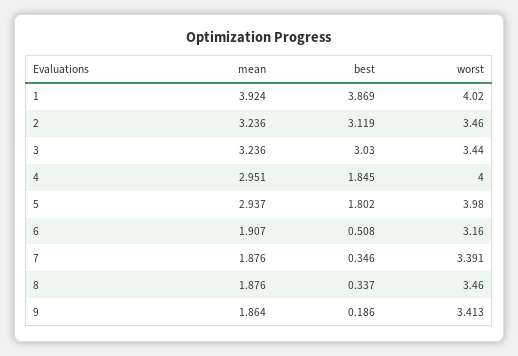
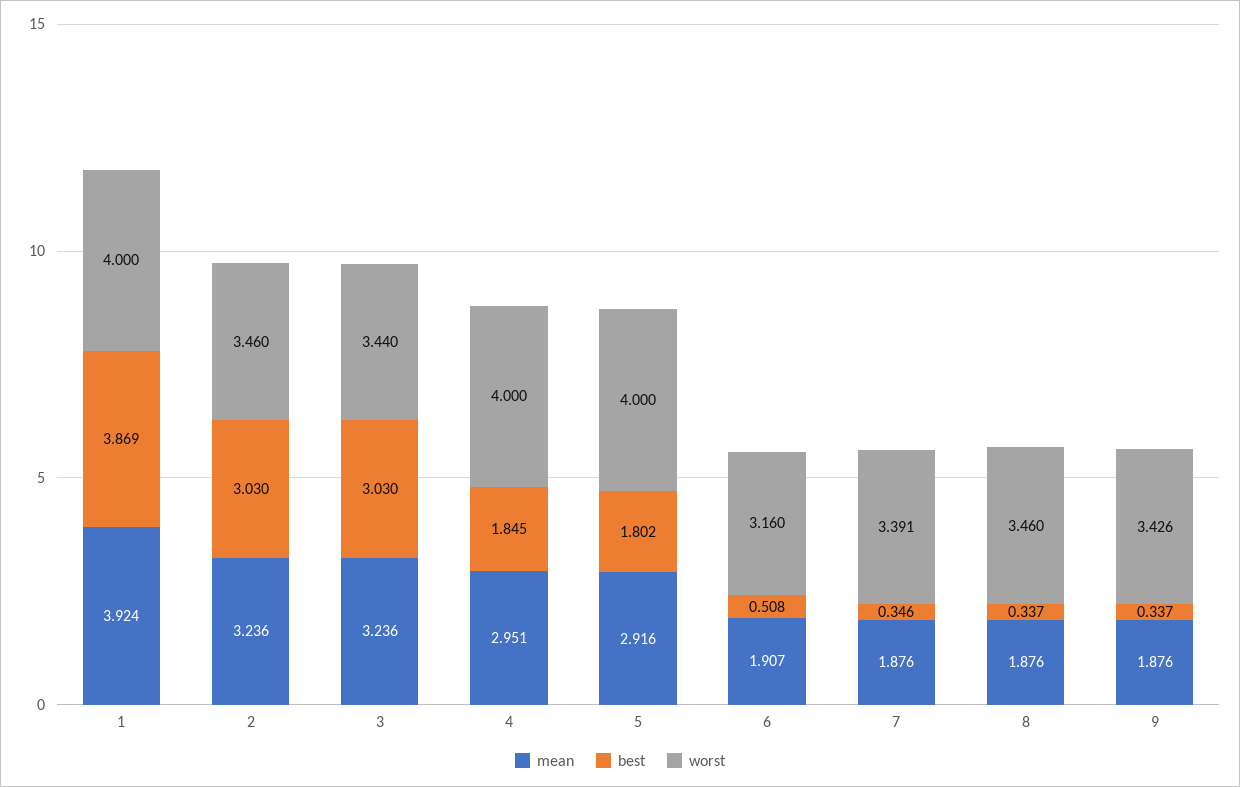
worst, 1: 4.02 -> 4
best, 2: 3.119 -> 3.03
mean, 5: 2.937 -> 2.916
worst, 5: 3.98 -> 4
mean, 9: 1.864 -> 1.876
best, 9: 0.186 -> 0.337
worst, 9: 3.413 -> 3.426

